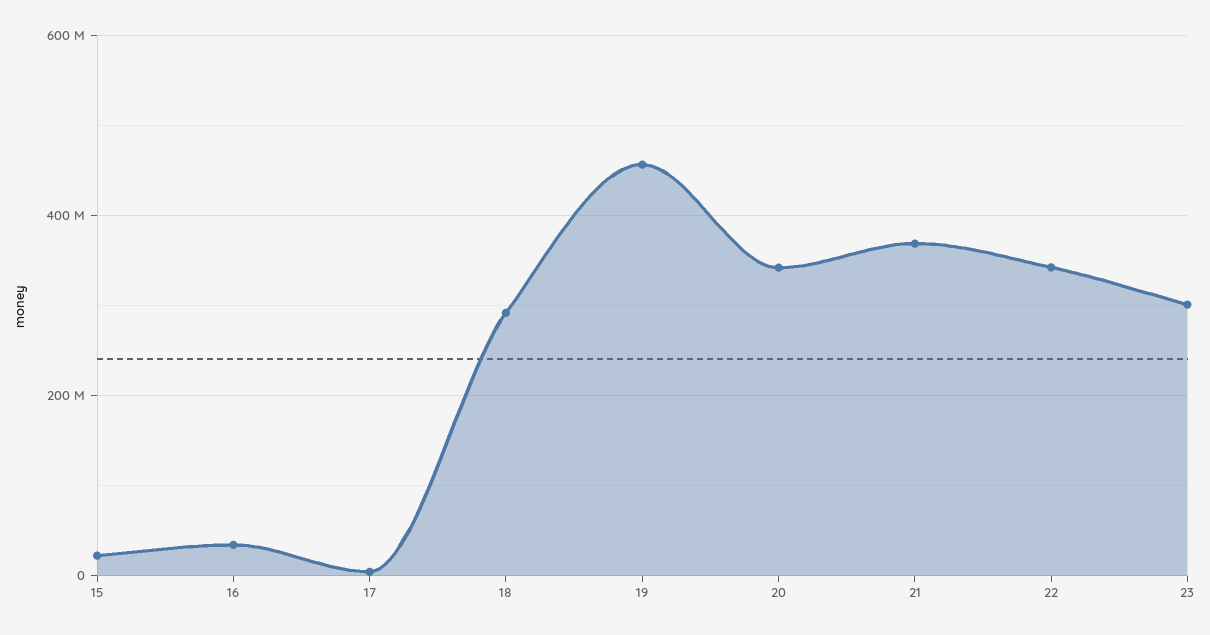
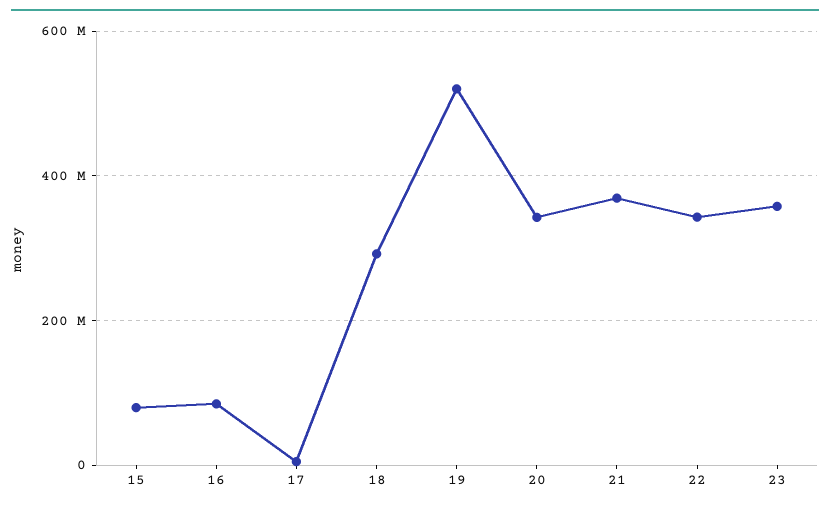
15: 20000000 -> 80000000
16: 40000000 -> 80000000
19: 460000000 -> 520000000
23: 300000000 -> 360000000

